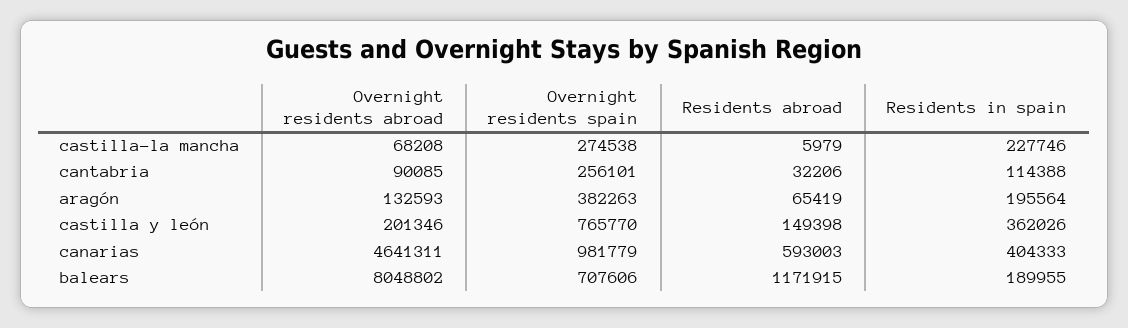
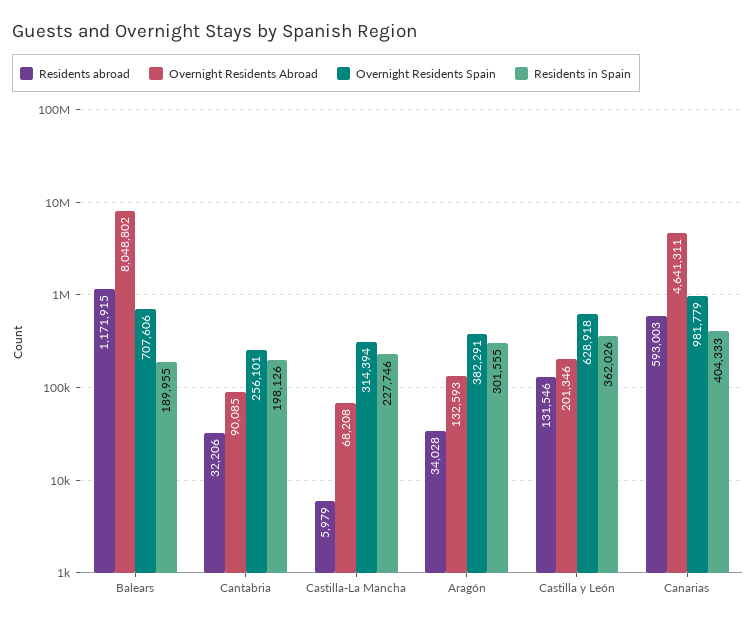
Overnight residents spain, castilla-la mancha: 274538 -> 314394
Residents in spain, cantabria: 114388 -> 198126
Overnight residents spain, aragón: 382263 -> 382291
Residents abroad, aragón: 65419 -> 34028
Residents in spain, aragón: 195564 -> 301555
Overnight residents spain, castilla y león: 765770 -> 628918
Residents abroad, castilla y león: 149398 -> 131546

